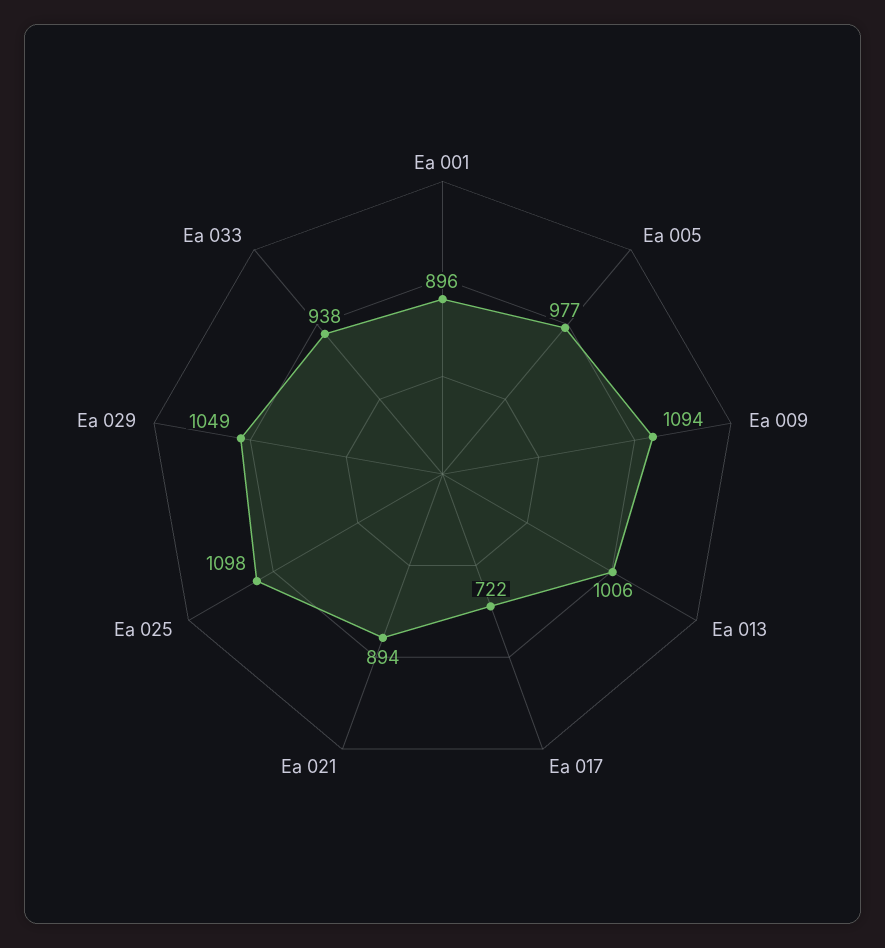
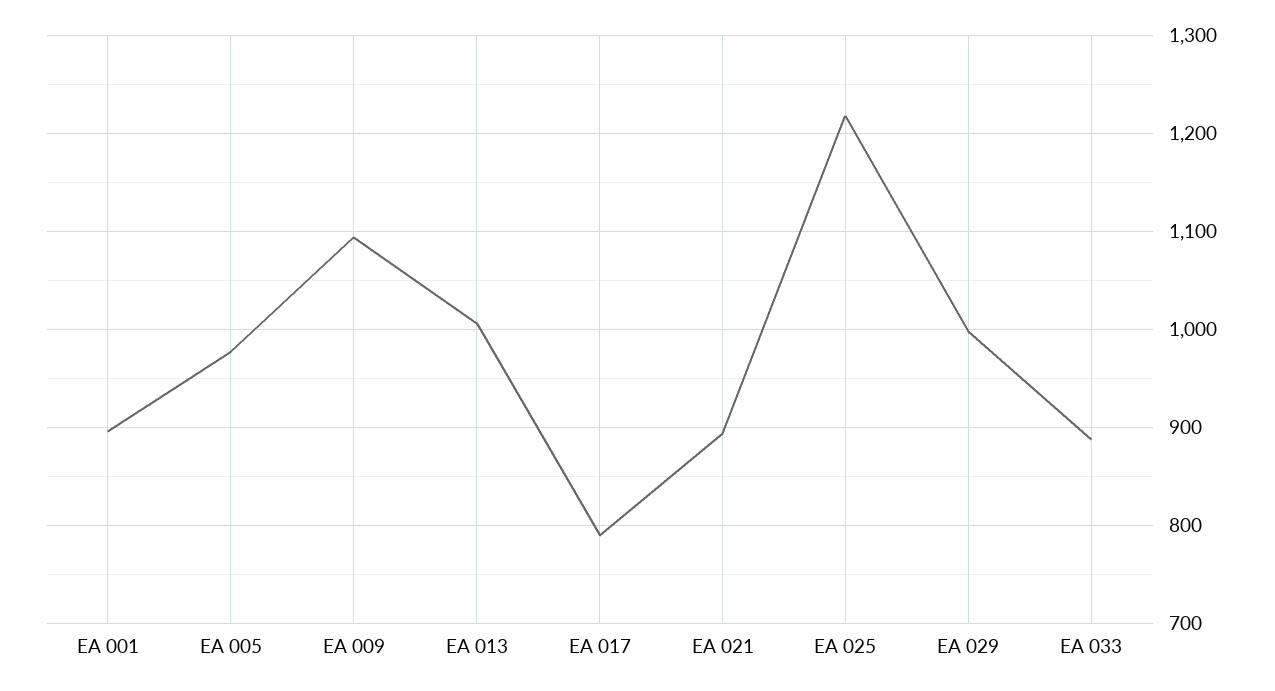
Ea 017: 722 -> 790
Ea 025: 1098 -> 1220
Ea 029: 1049 -> 1000
Ea 033: 938 -> 890

